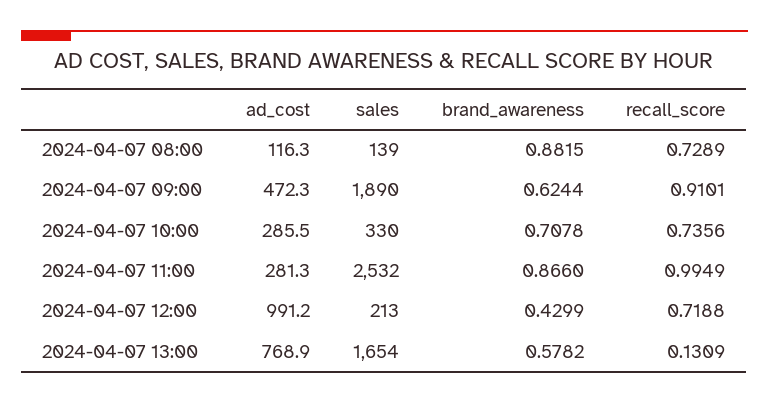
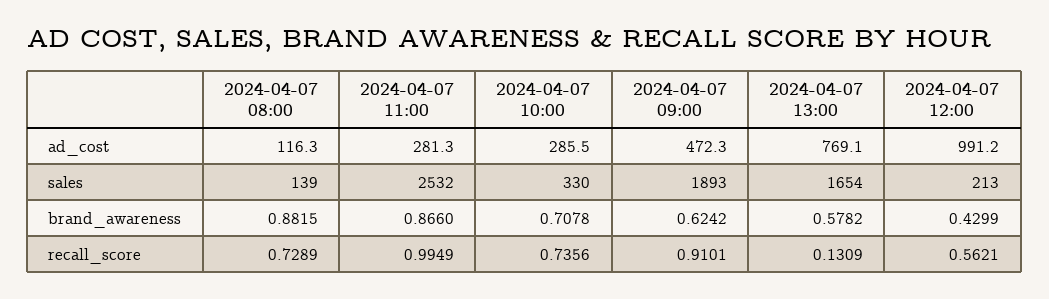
sales, 2024-04-07 09:00: 1890 -> 1893
brand_awareness, 2024-04-07 09:00: 0.6244 -> 0.6242
recall_score, 2024-04-07 12:00: 0.7188 -> 0.5621
ad_cost, 2024-04-07 13:00: 768.9 -> 769.1

